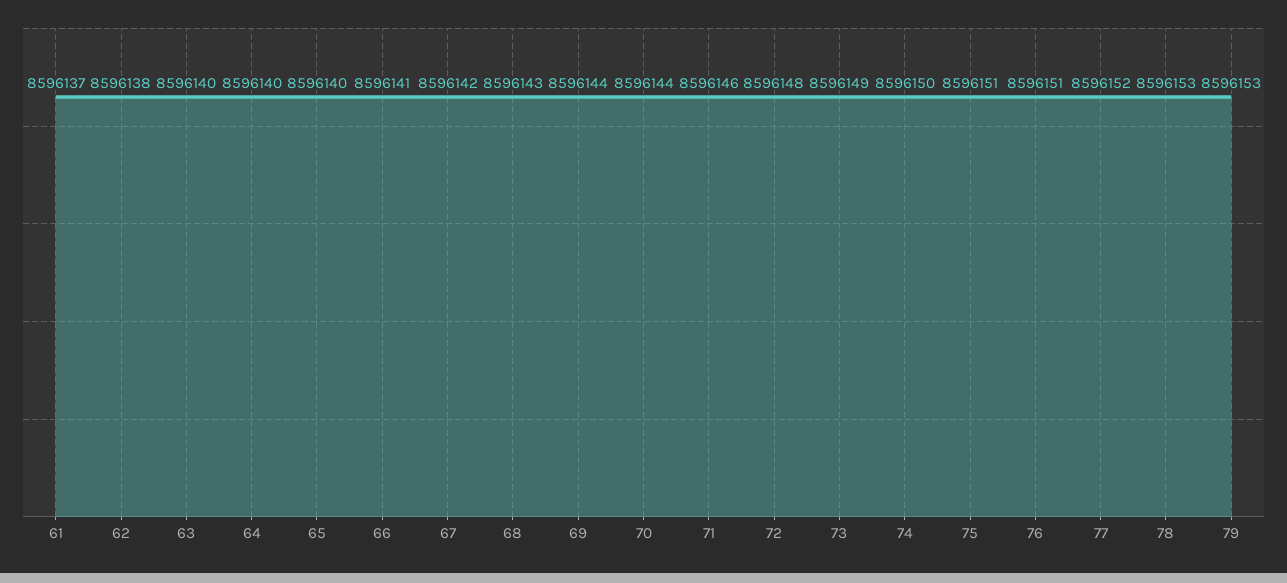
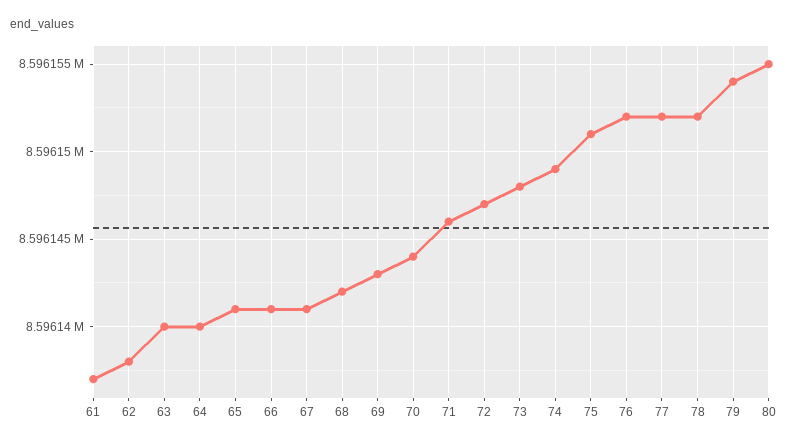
65: 8596140 -> 8596141
67: 8596142 -> 8596141
68: 8596143 -> 8596142
69: 8596144 -> 8596143
72: 8596148 -> 8596147
73: 8596149 -> 8596148
74: 8596150 -> 8596149
76: 8596151 -> 8596152
78: 8596153 -> 8596152
79: 8596153 -> 8596154
80: none -> 8596155

